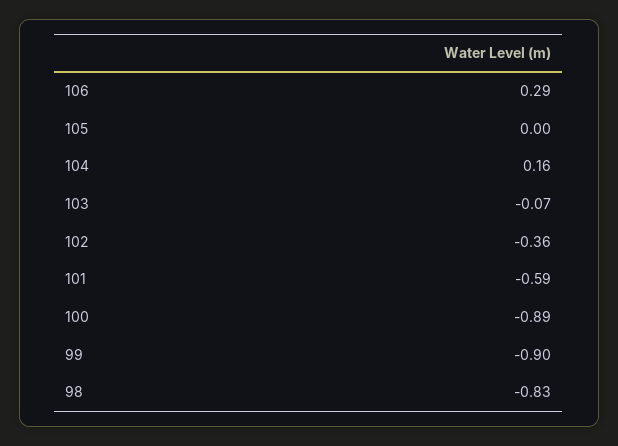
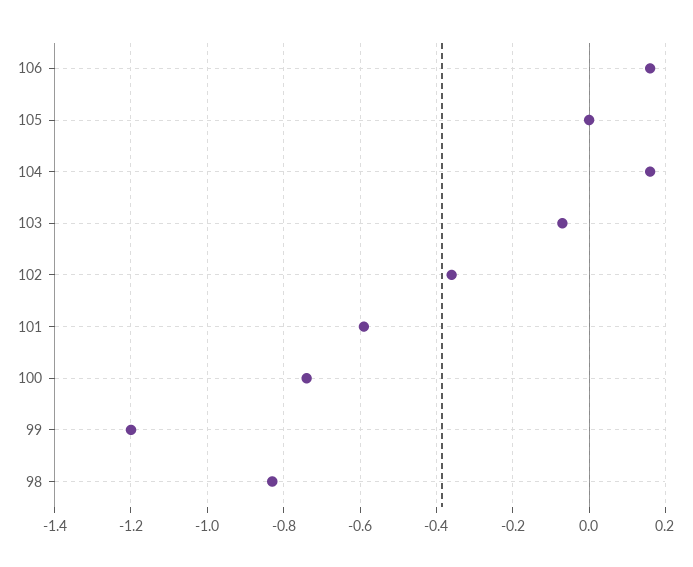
106: 0.29 -> 0.15
100: -0.89 -> -0.75
99: -0.9 -> -1.2

